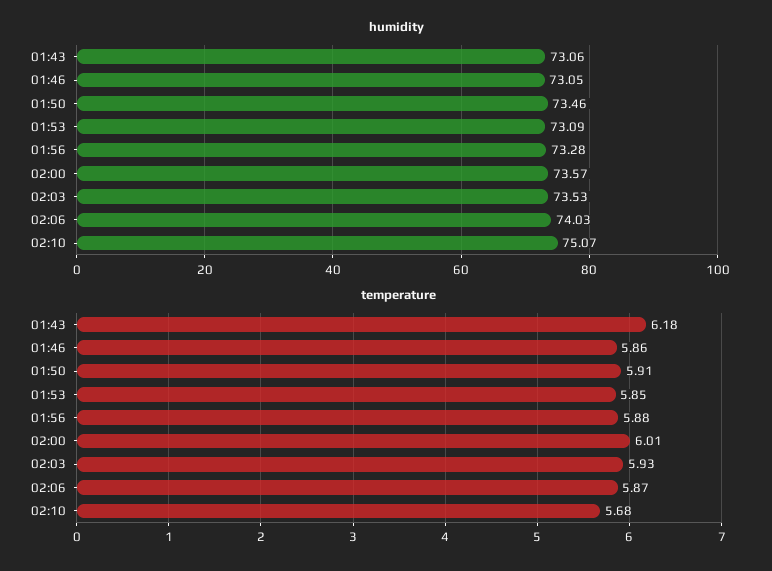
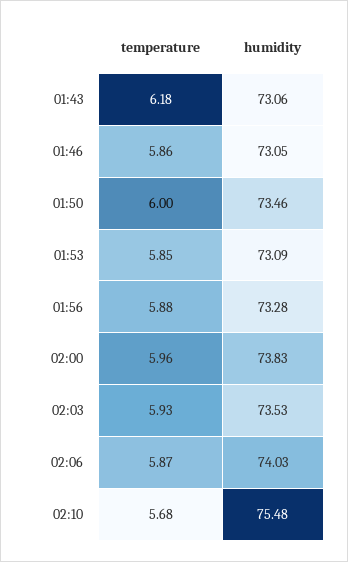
humidity, 02:00: 73.57 -> 73.83
humidity, 02:10: 75.07 -> 75.48
temperature, 01:50: 5.91 -> 6
temperature, 02:00: 6.01 -> 5.96

